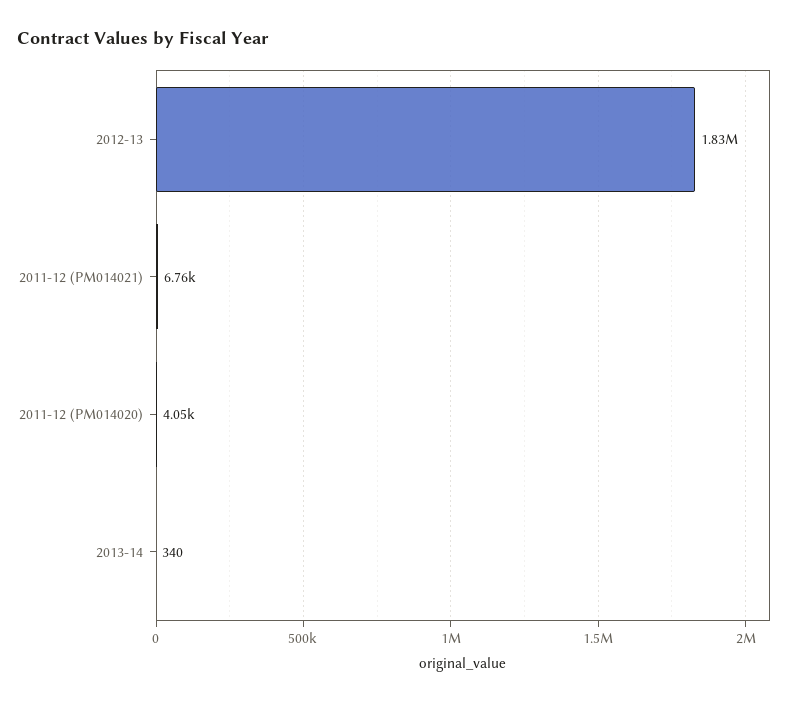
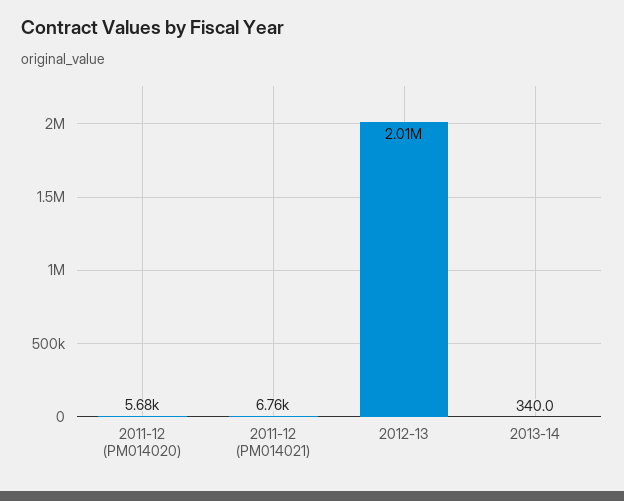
2012-13: 1830000 -> 2010000
2011-12 (PM014020): 4050 -> 5680

